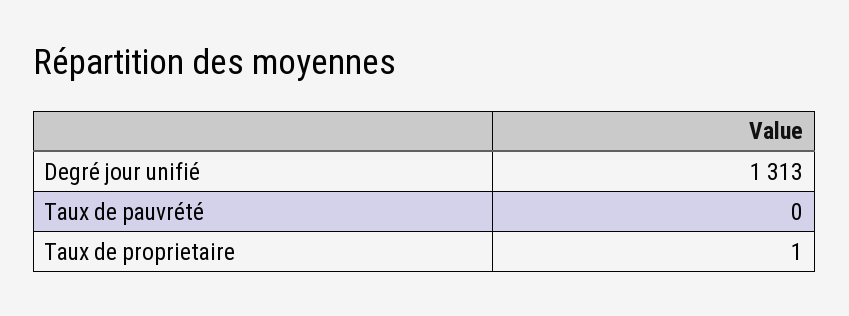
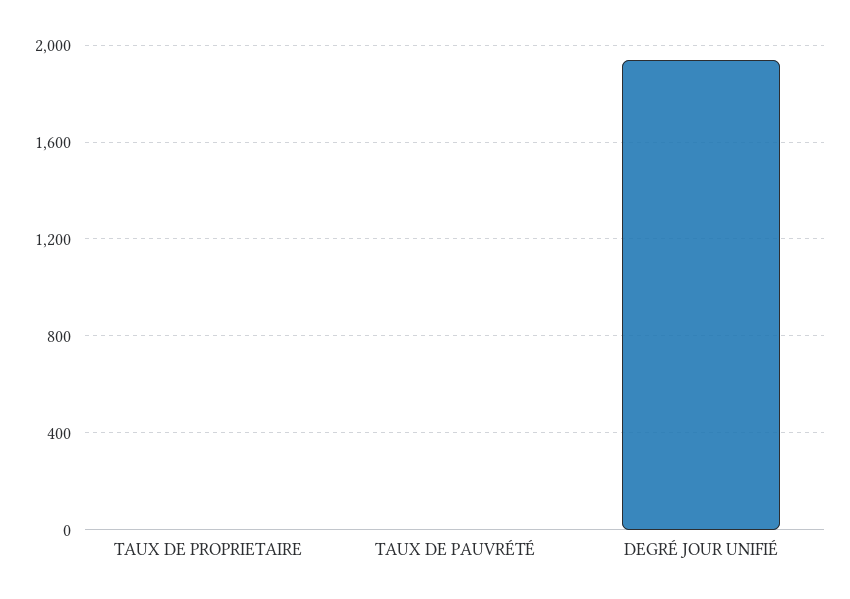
Degré jour unifié: 1313 -> 1950

